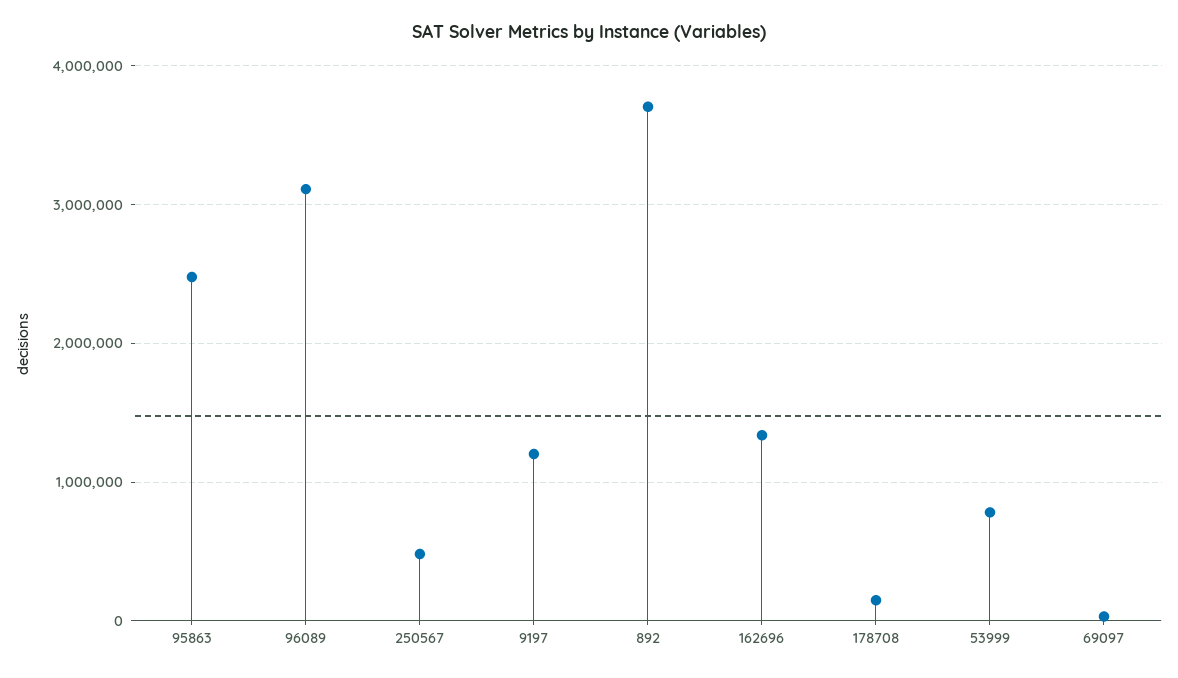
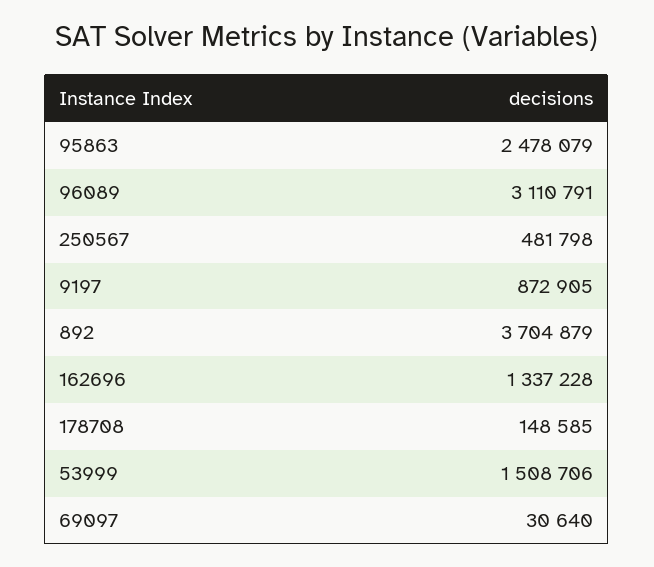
9197: 1200000 -> 872905
53999: 800000 -> 1508706

